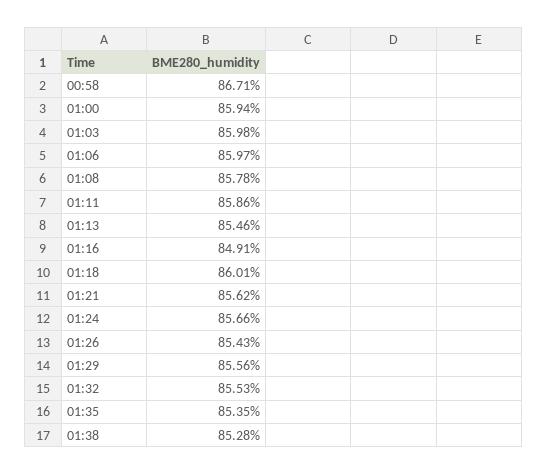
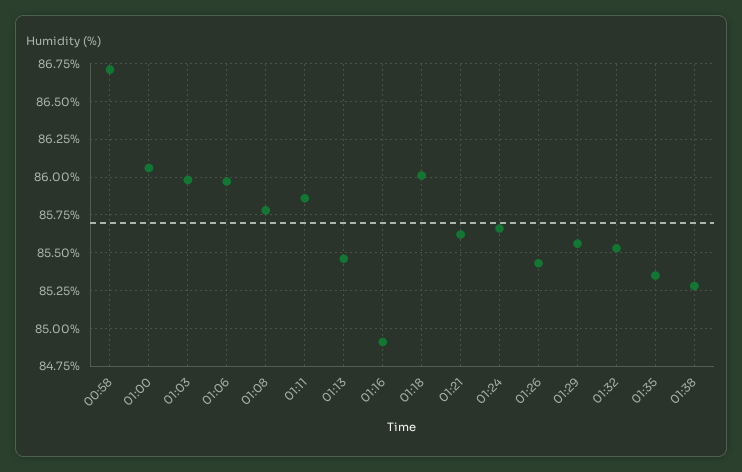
01:00: 85.94 -> 86.05

